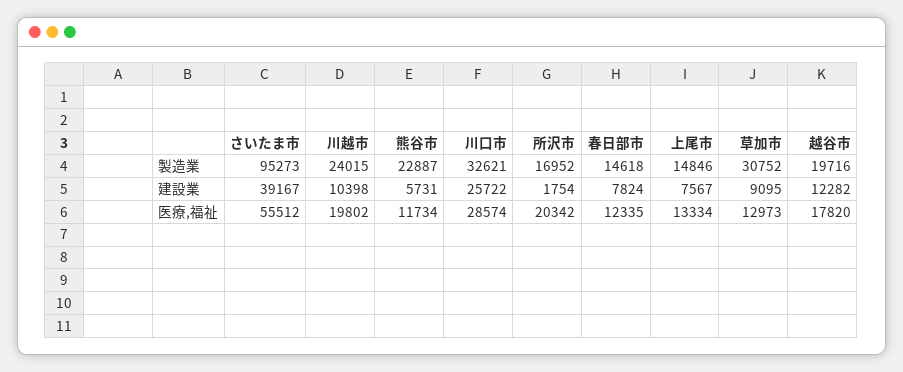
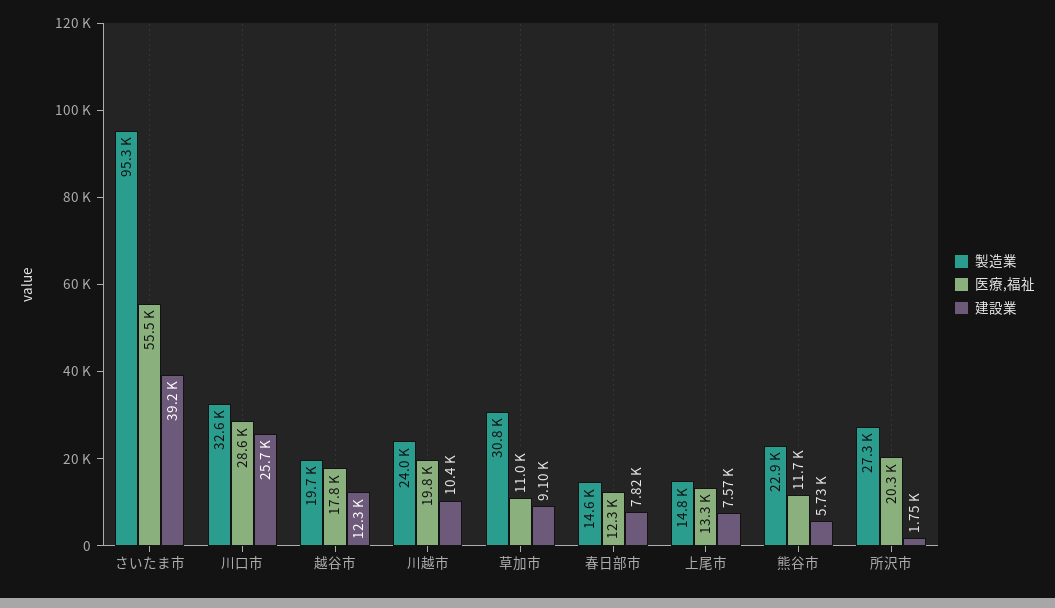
製造業, 所沢市: 16952 -> 27300
医療,福祉, 草加市: 12973 -> 11000

